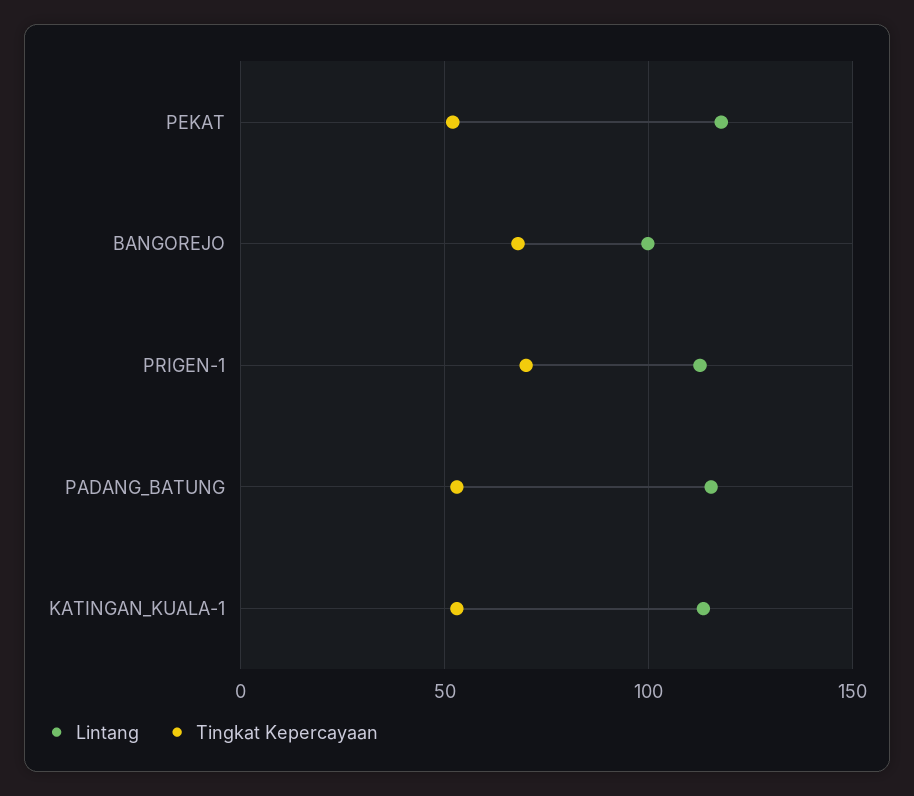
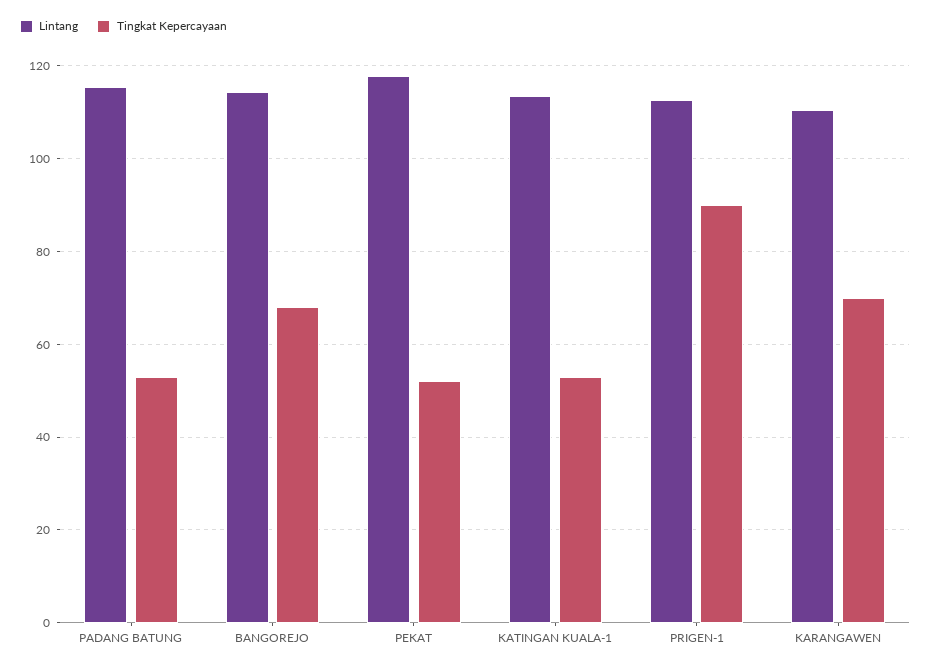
Lintang, BANGOREJO: 100 -> 114
Tingkat Kepercayaan, PRIGEN-1: 70 -> 90
Lintang, KARANGAWEN: none -> 110
Tingkat Kepercayaan, KARANGAWEN: none -> 70

